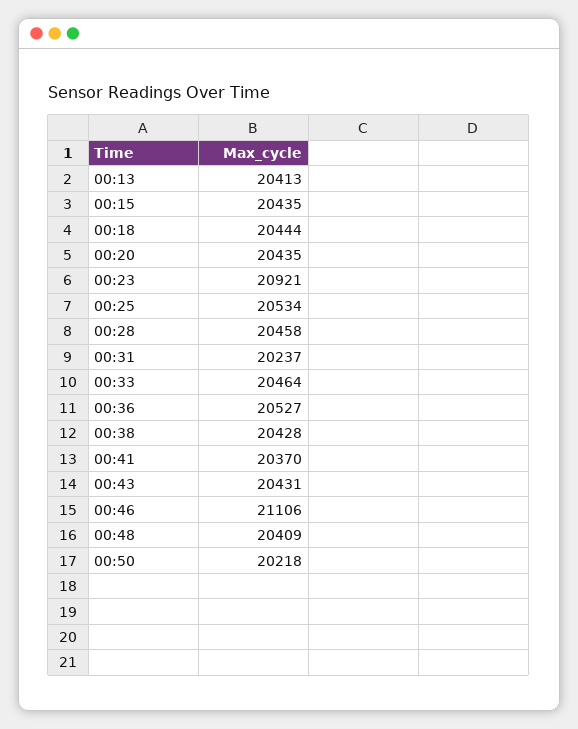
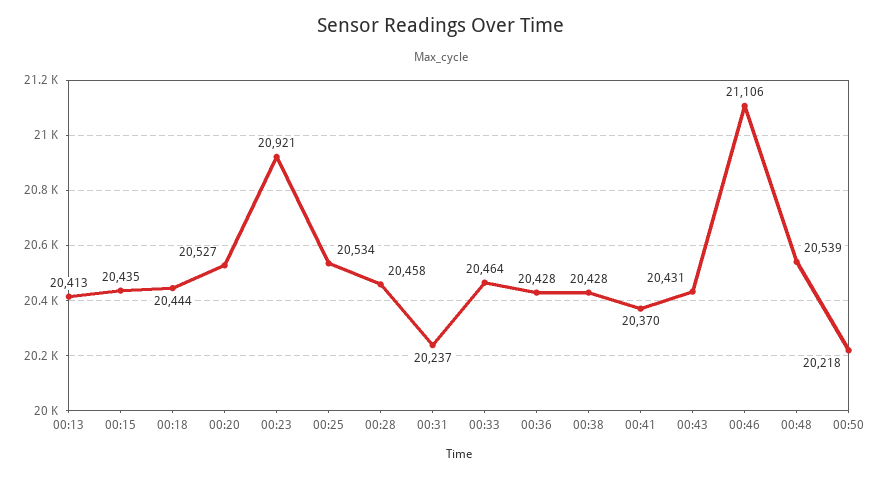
00:20: 20435 -> 20527
00:36: 20527 -> 20428
00:48: 20409 -> 20539

